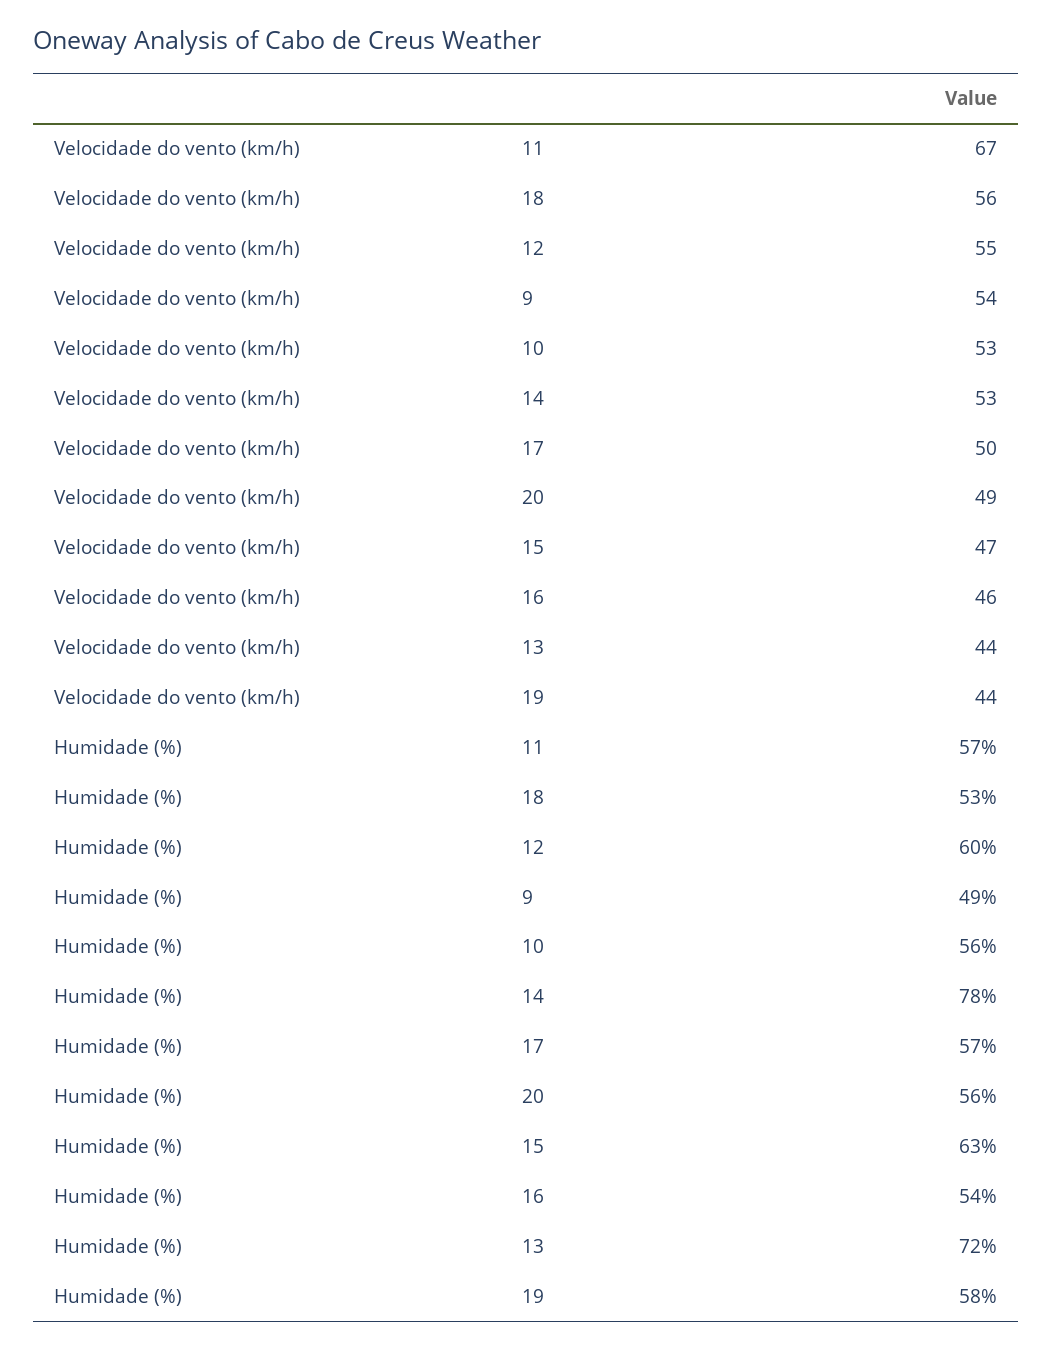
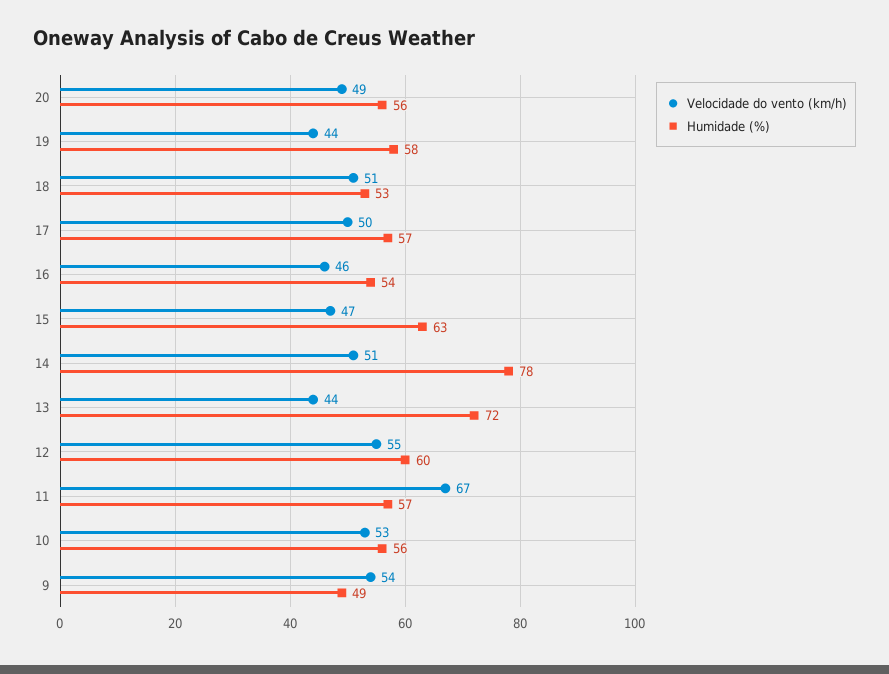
Velocidade do vento (km/h), 18: 56 -> 51
Velocidade do vento (km/h), 14: 53 -> 51

